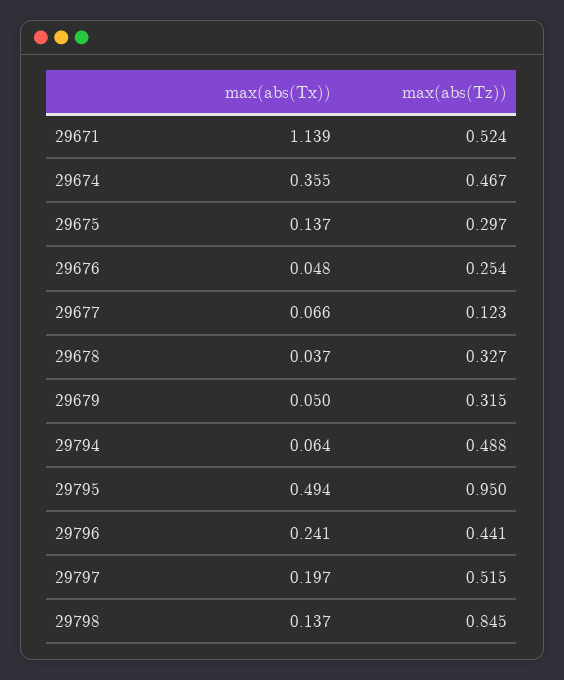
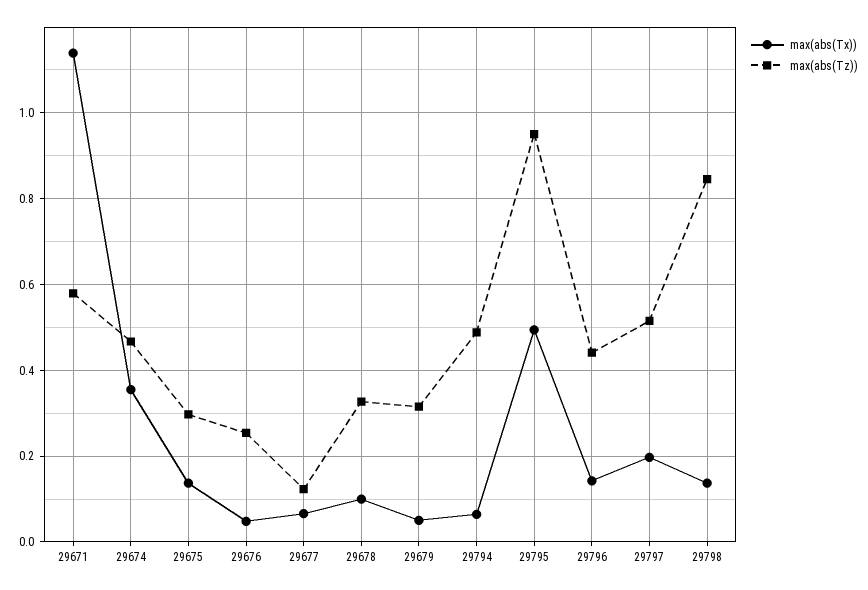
max(abs(Tz)), 29671: 0.524 -> 0.58
max(abs(Tx)), 29678: 0.037 -> 0.1
max(abs(Tx)), 29796: 0.241 -> 0.14

